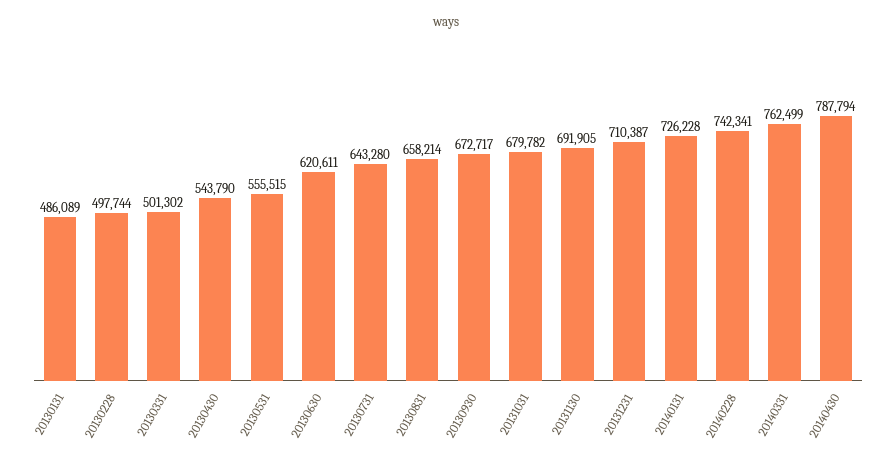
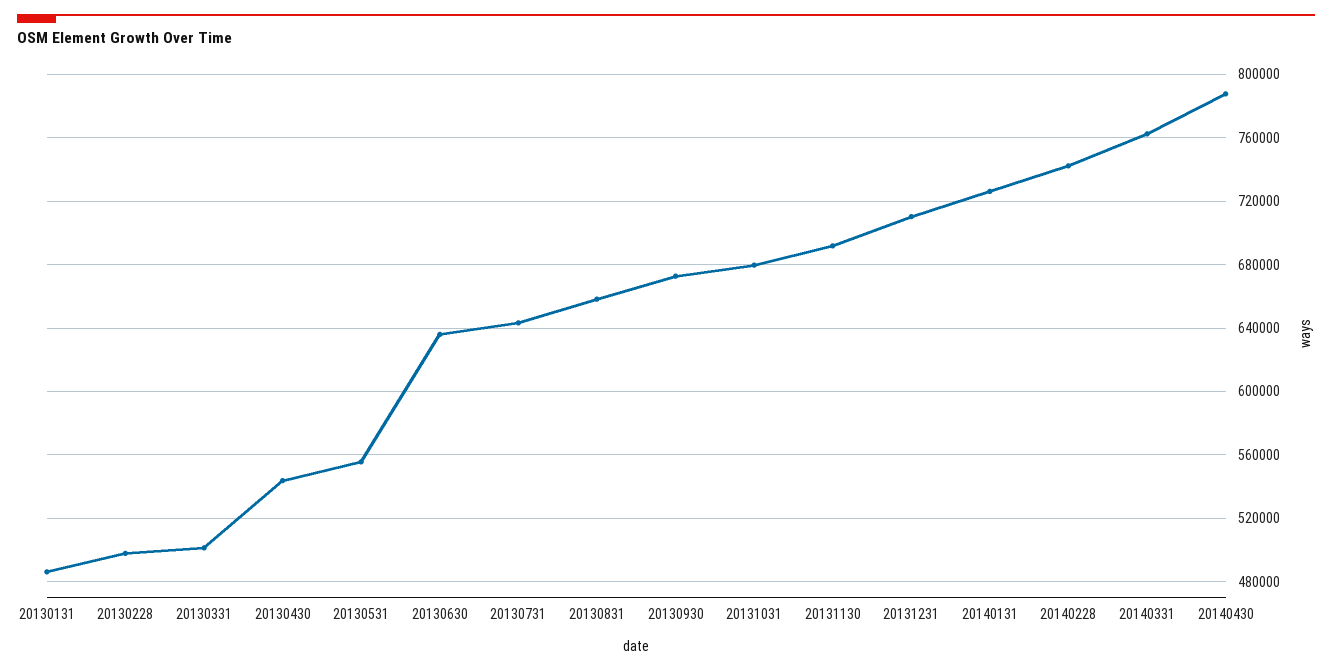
20130630: 620611 -> 635000

